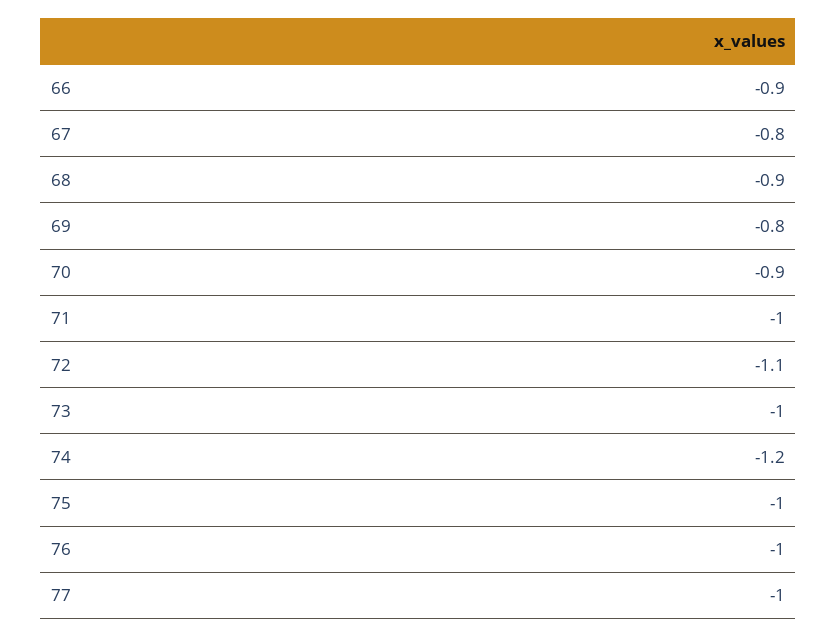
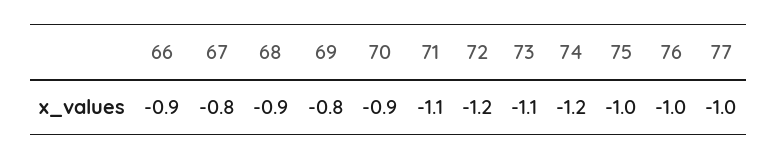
71: -1 -> -1.1
72: -1.1 -> -1.2
73: -1 -> -1.1

